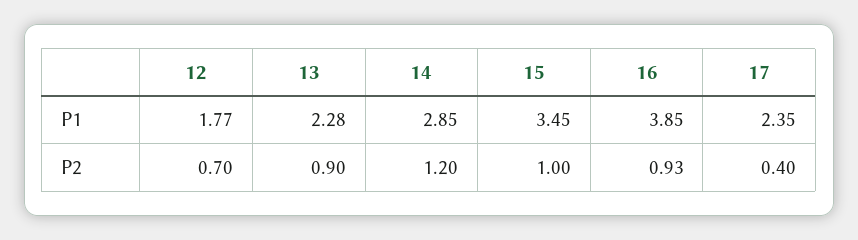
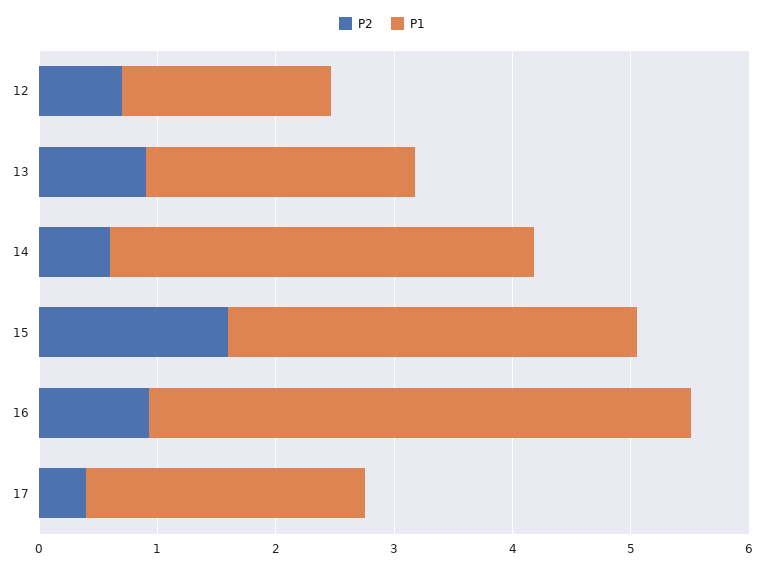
P1, 14: 2.85 -> 3.6
P1, 16: 3.85 -> 4.6
P2, 14: 1.2 -> 0.6
P2, 15: 1 -> 1.6

